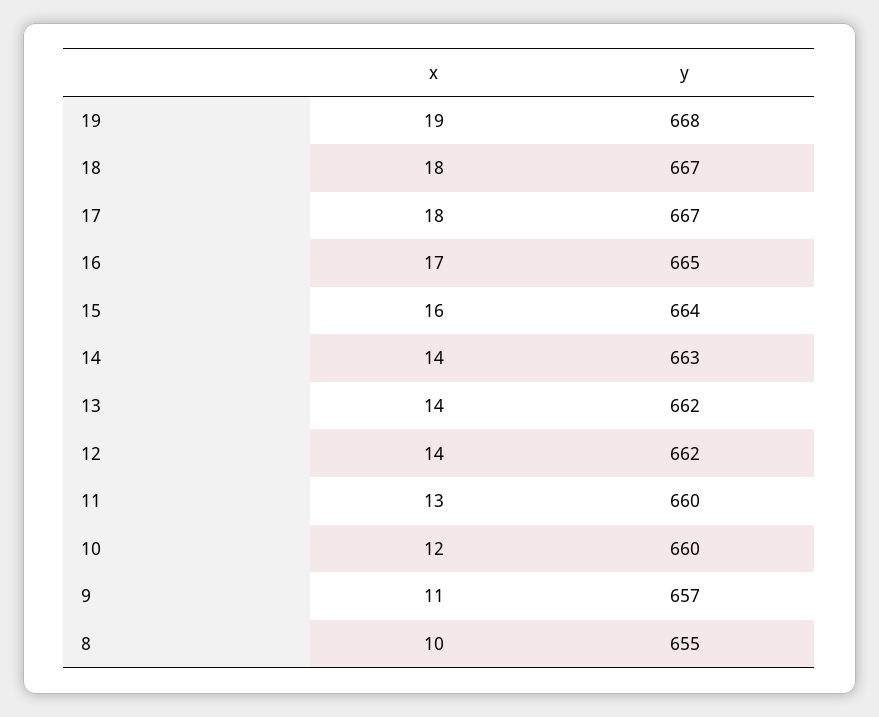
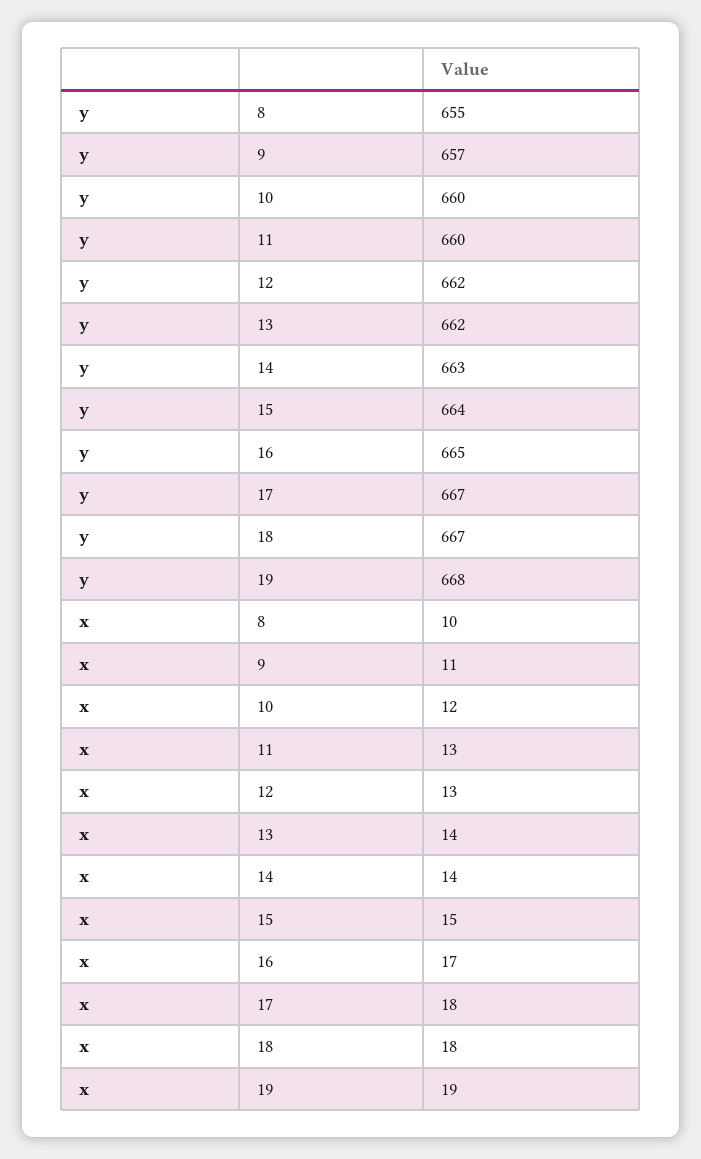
x, 15: 16 -> 15
x, 12: 14 -> 13

